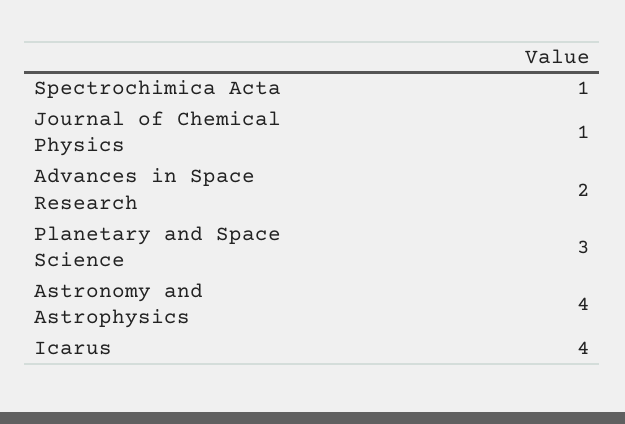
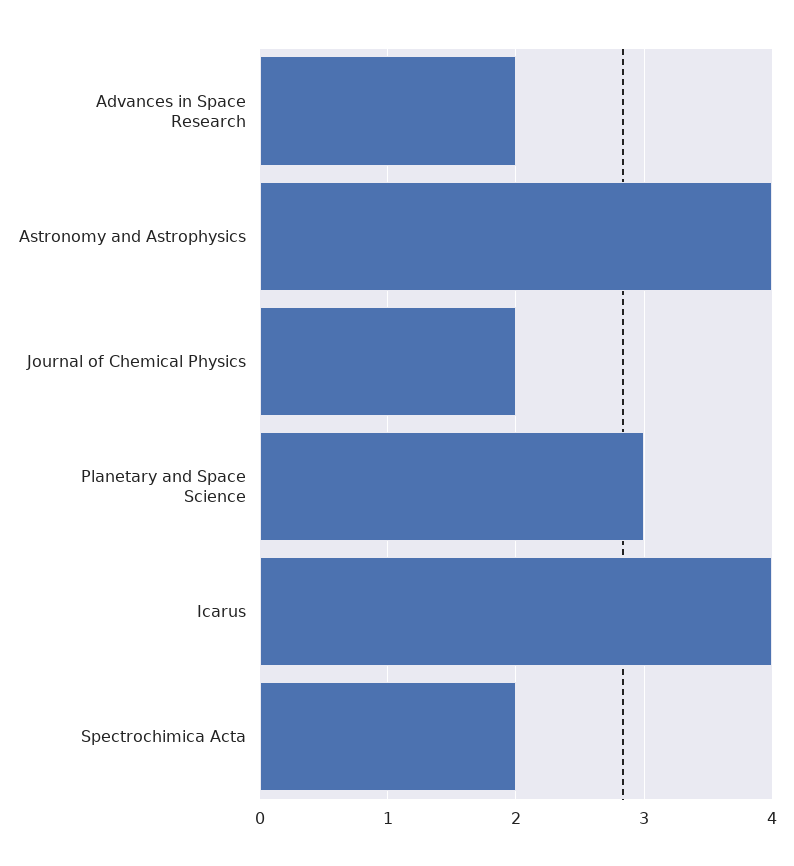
Spectrochimica Acta: 1 -> 2
Journal of Chemical Physics: 1 -> 2

